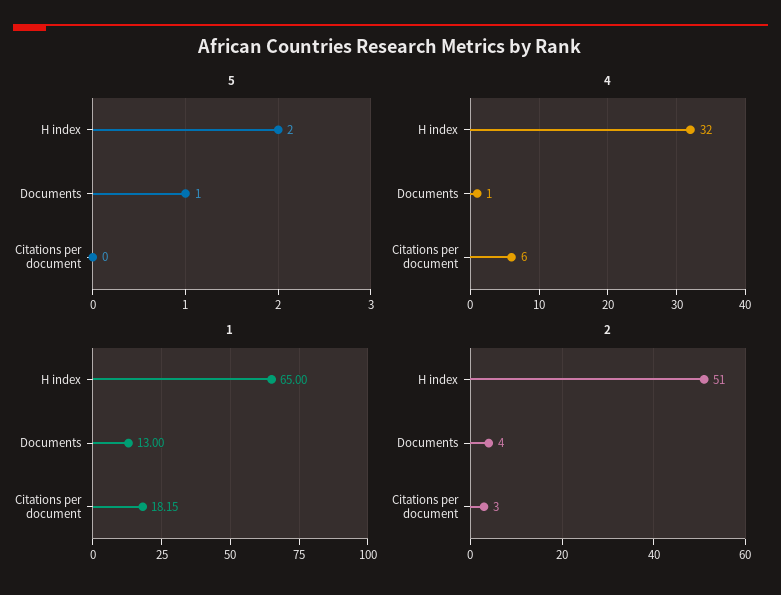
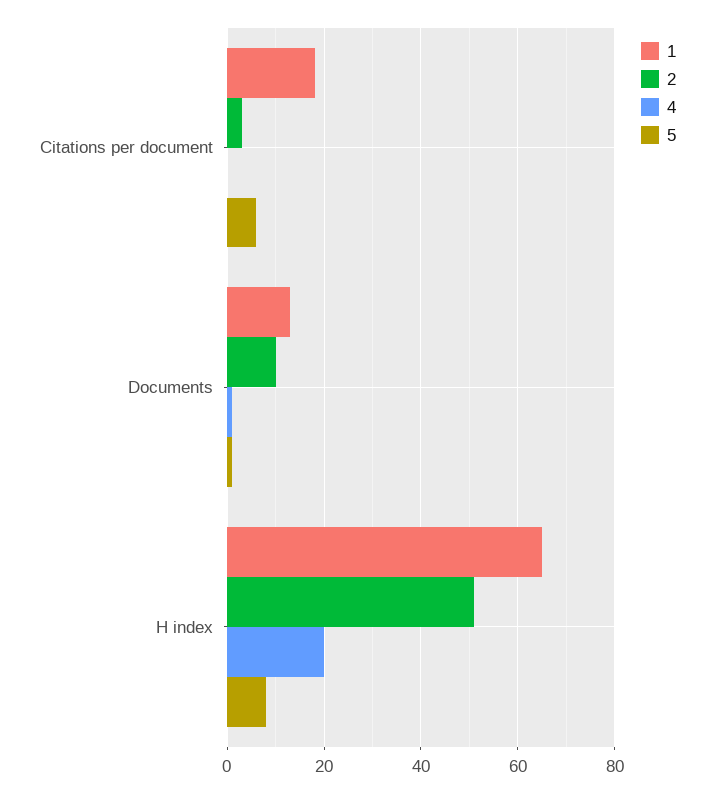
5, H index: 2 -> 8
5, Citations per document: 0 -> 6
4, H index: 32 -> 20
4, Citations per document: 6 -> 0
2, Documents: 4 -> 10

